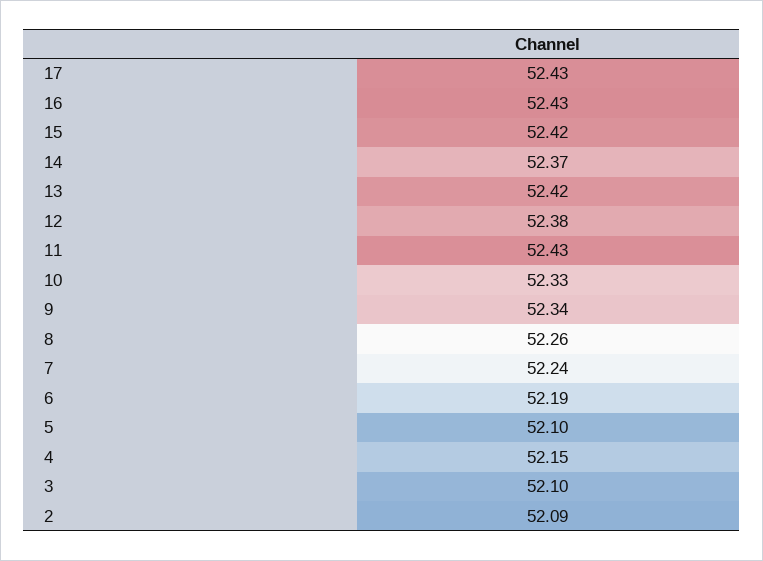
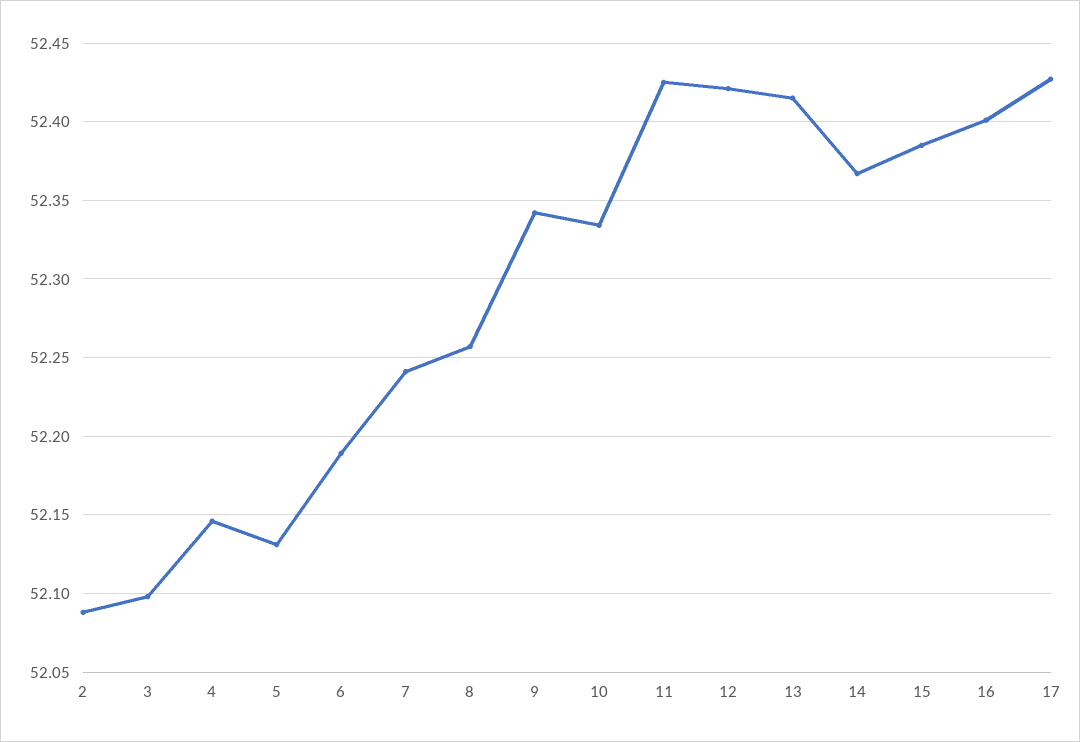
16: 52.43 -> 52.4
15: 52.42 -> 52.385
12: 52.38 -> 52.42
5: 52.1 -> 52.13

